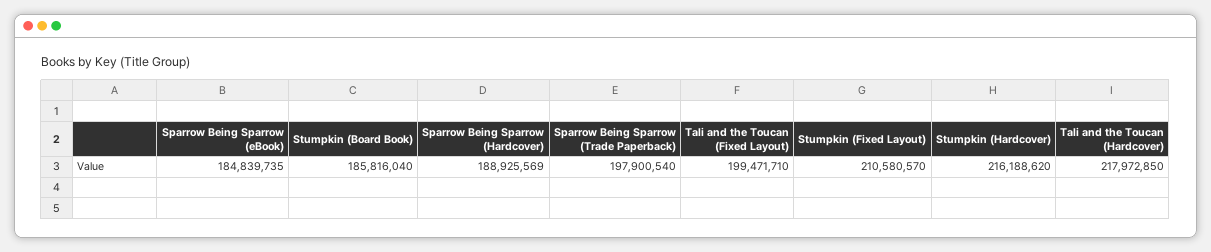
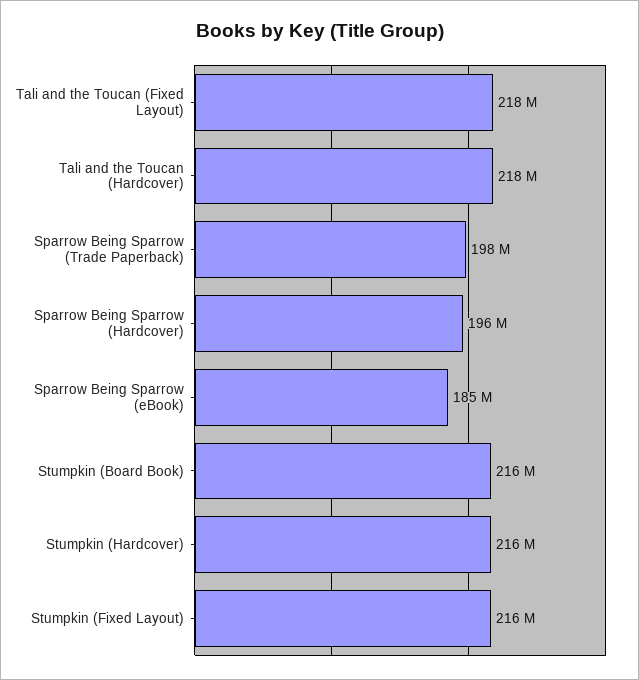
Stumpkin (Board Book): 185816040 -> 216000000
Sparrow Being Sparrow (Hardcover): 188925569 -> 196000000
Tali and the Toucan (Fixed Layout): 199471710 -> 218000000
Stumpkin (Fixed Layout): 210580570 -> 216000000

